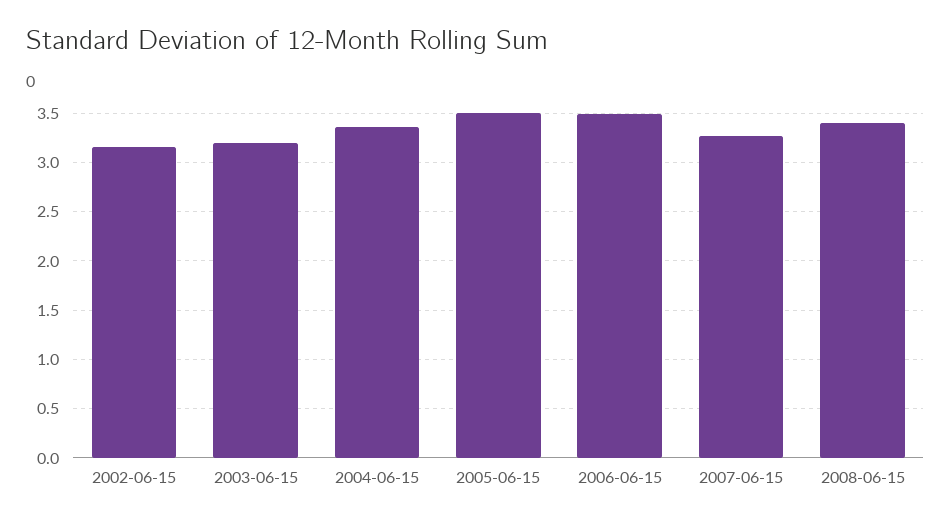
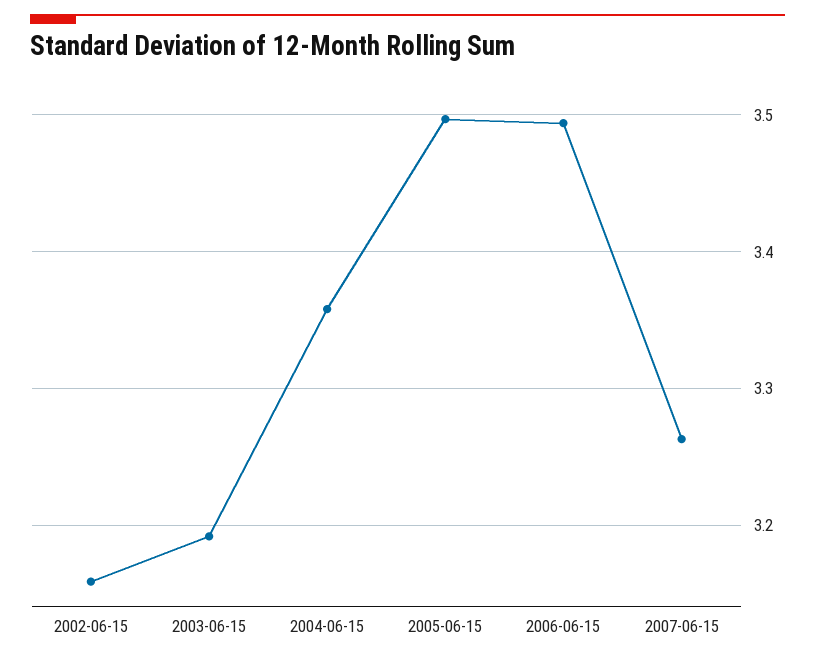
2008-06-15: 3.4 -> none

